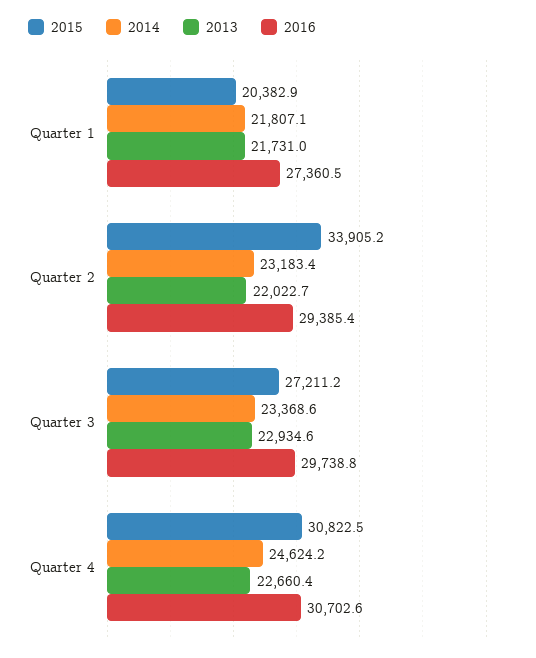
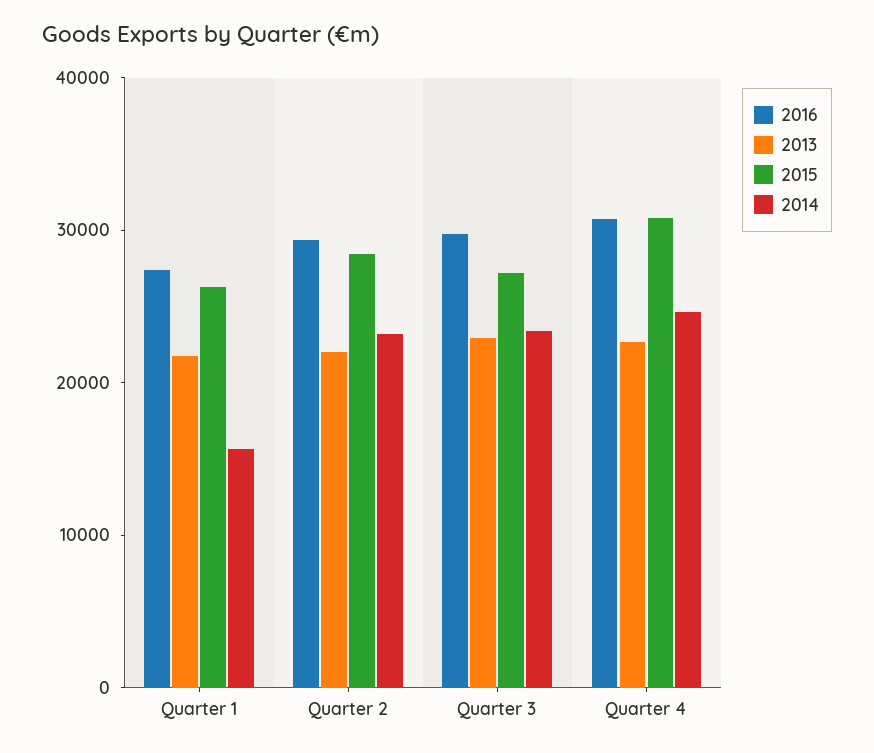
2015, Quarter 1: 20382.9 -> 26000
2014, Quarter 1: 21807.1 -> 16000
2015, Quarter 2: 33905.2 -> 28000

